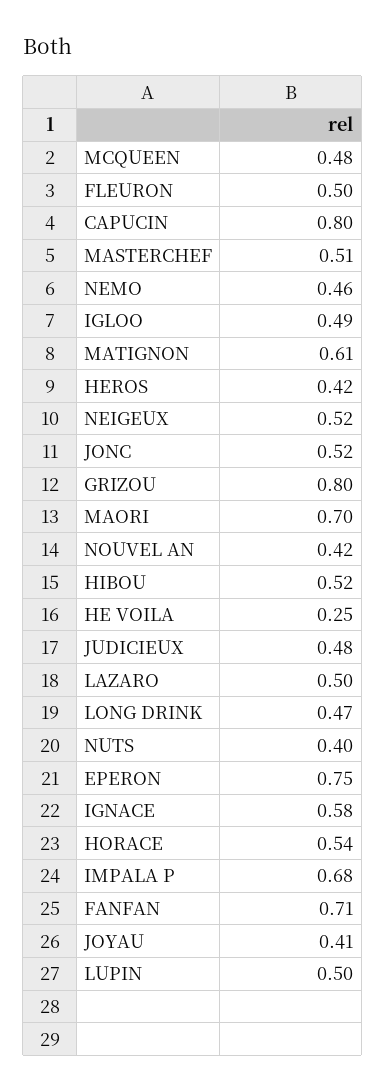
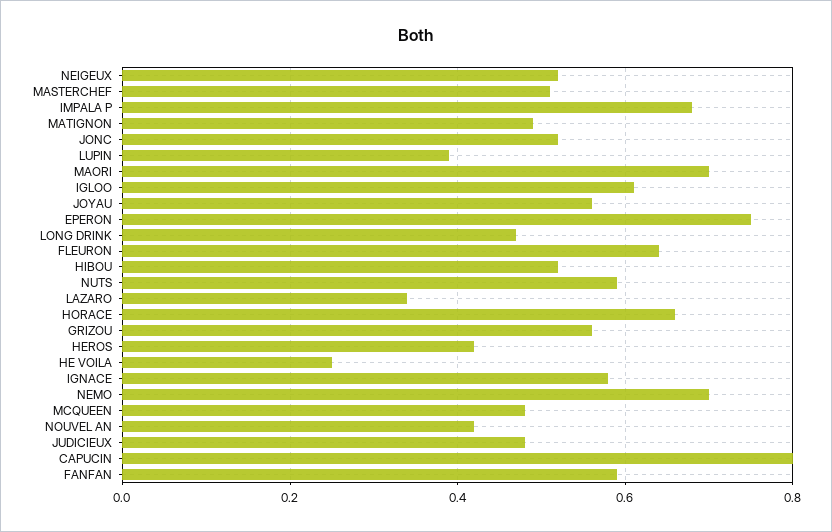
FLEURON: 0.5 -> 0.65
NEMO: 0.46 -> 0.7
IGLOO: 0.49 -> 0.6
MATIGNON: 0.61 -> 0.5
GRIZOU: 0.8 -> 0.55
LAZARO: 0.5 -> 0.35
NUTS: 0.4 -> 0.6
HORACE: 0.54 -> 0.65
FANFAN: 0.71 -> 0.6
JOYAU: 0.41 -> 0.55
LUPIN: 0.5 -> 0.4

